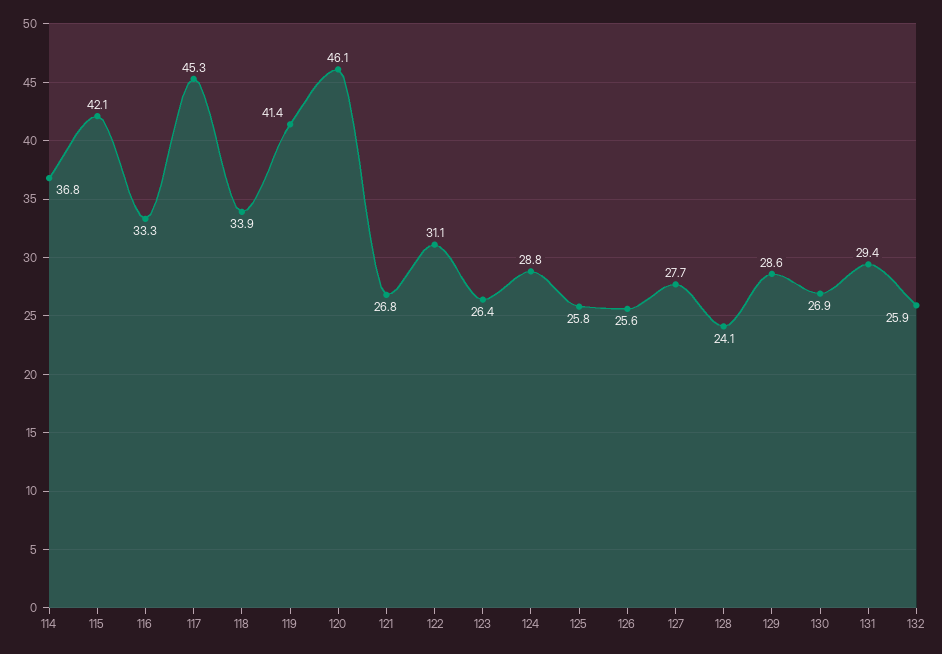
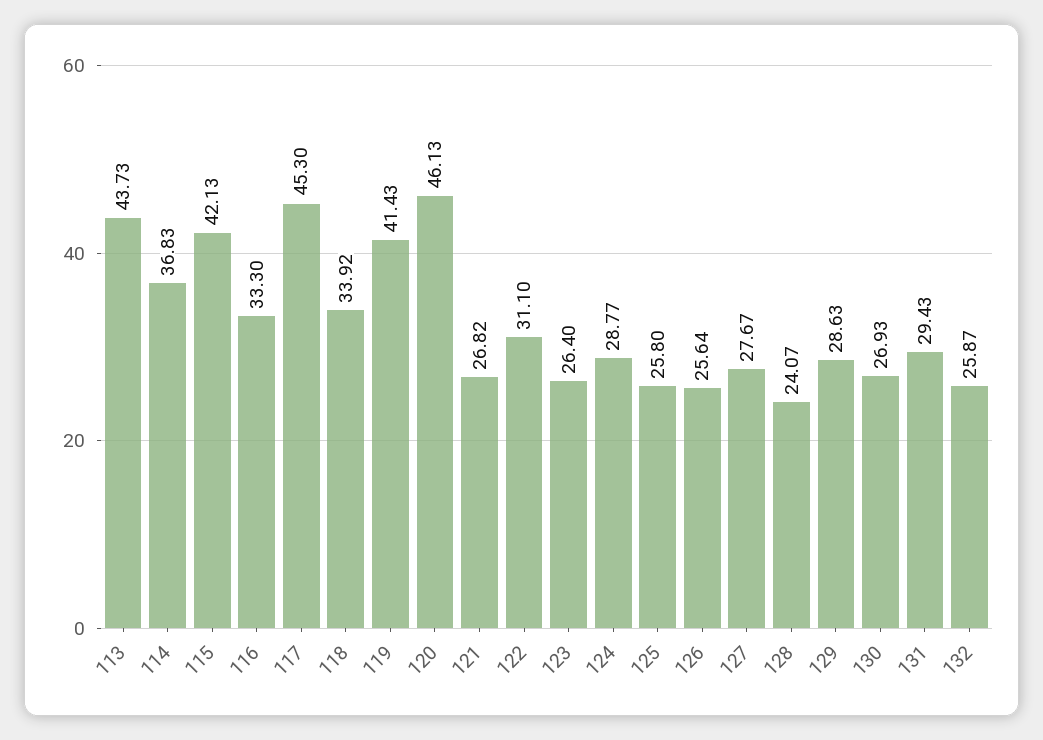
113: none -> 43.73

